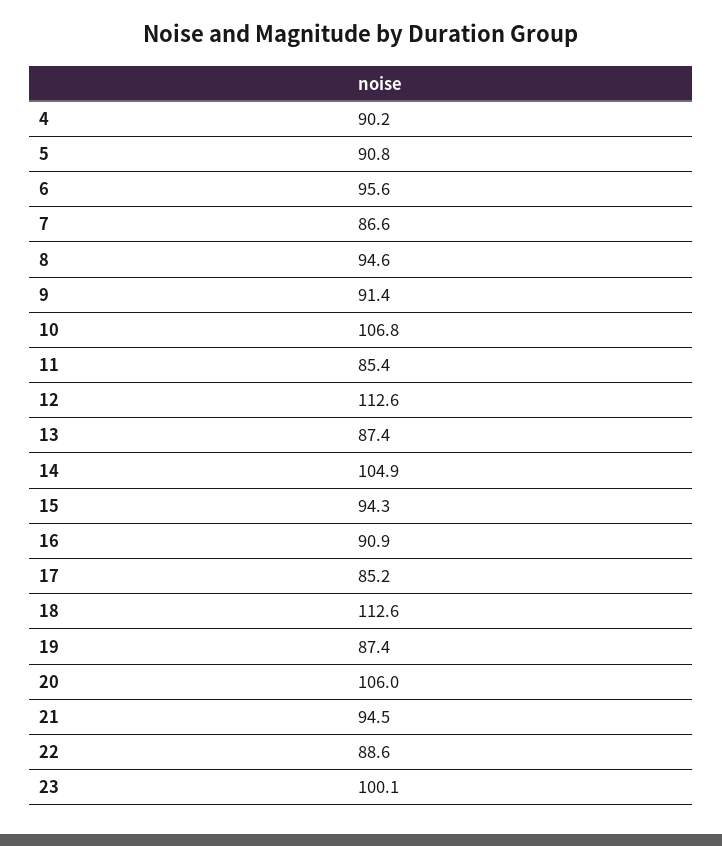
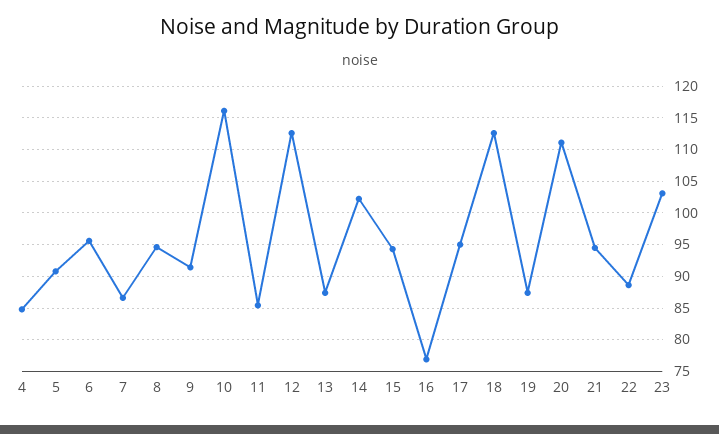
4: 90.2 -> 85
10: 106.8 -> 116
14: 104.9 -> 102
16: 90.9 -> 77
17: 85.2 -> 95
20: 106 -> 111
23: 100.1 -> 103

